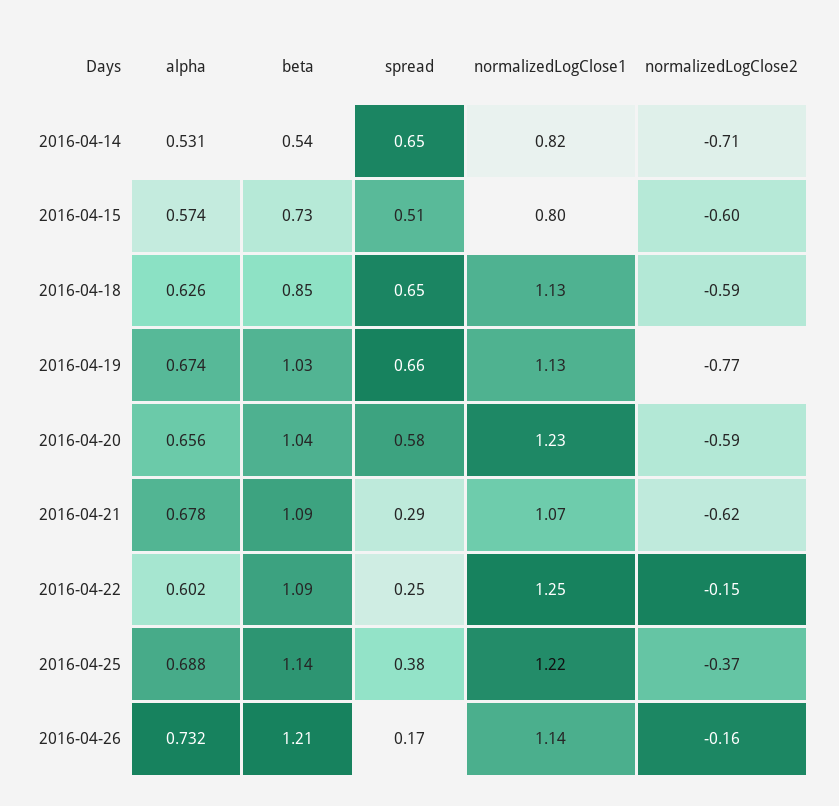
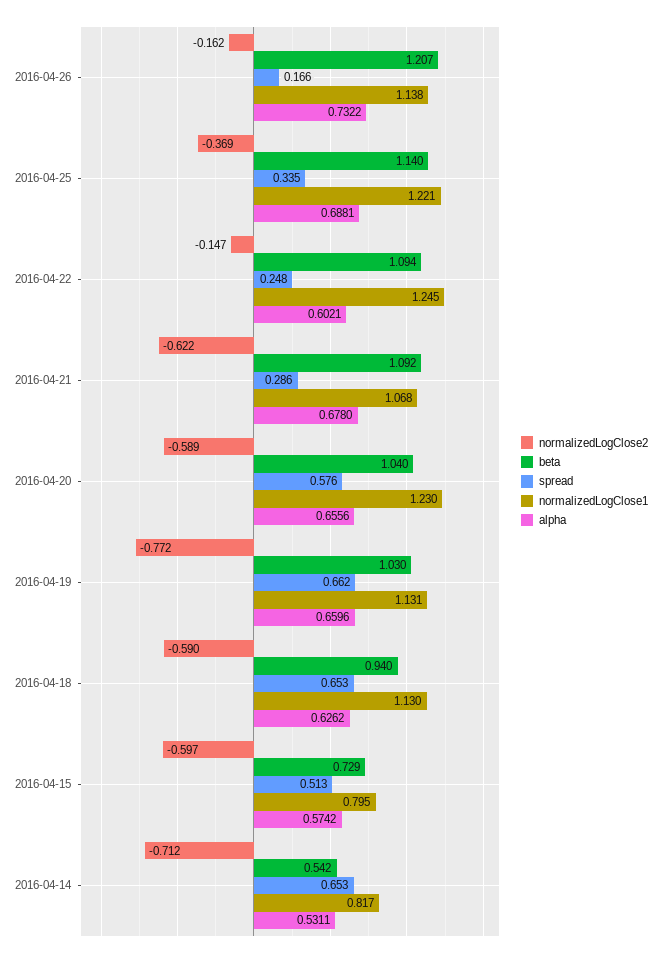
beta, 2016-04-18: 0.85 -> 0.94
alpha, 2016-04-19: 0.674 -> 0.6596
spread, 2016-04-25: 0.38 -> 0.335

